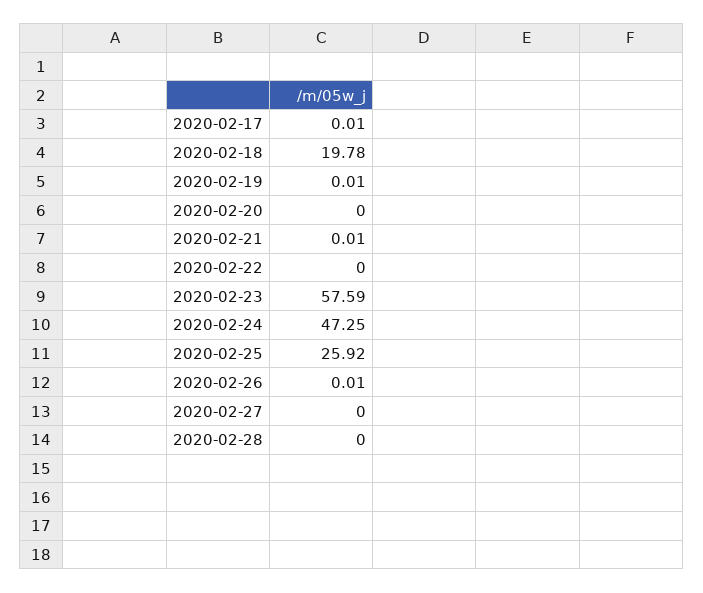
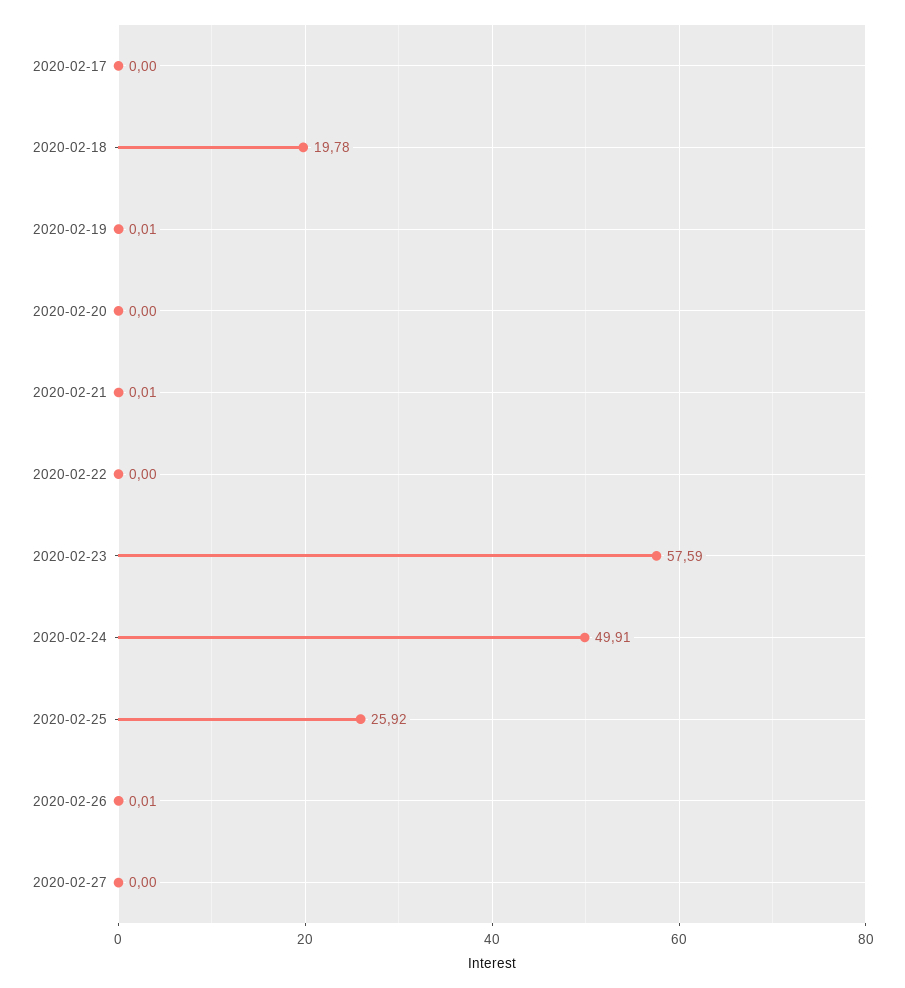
2020-02-17: 0.01 -> 0
2020-02-24: 47.25 -> 49.91
2020-02-28: 0 -> none

